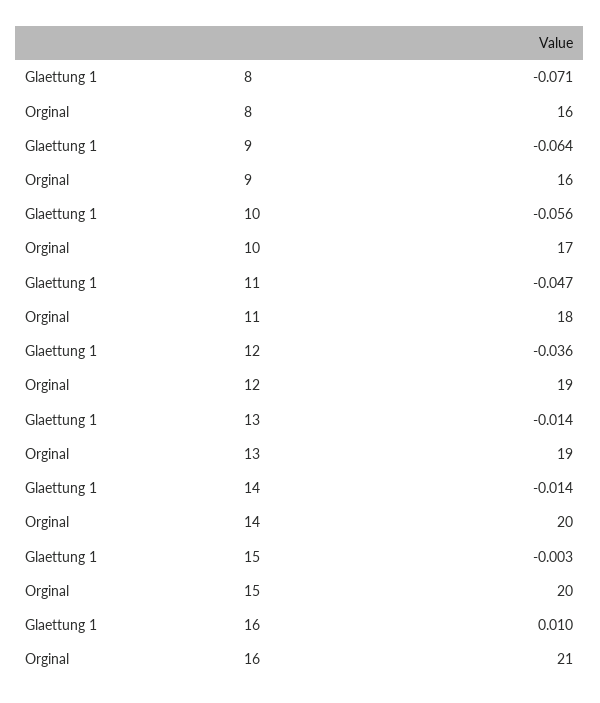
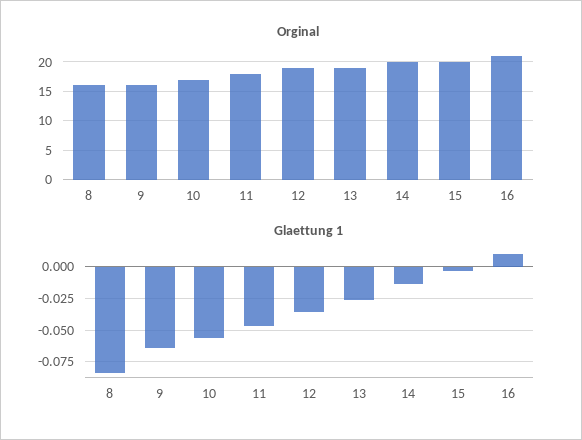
Glaettung 1, 8: -0.071 -> -0.085
Glaettung 1, 13: -0.014 -> -0.025

